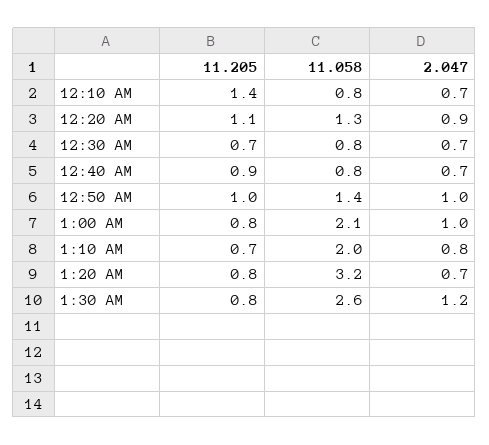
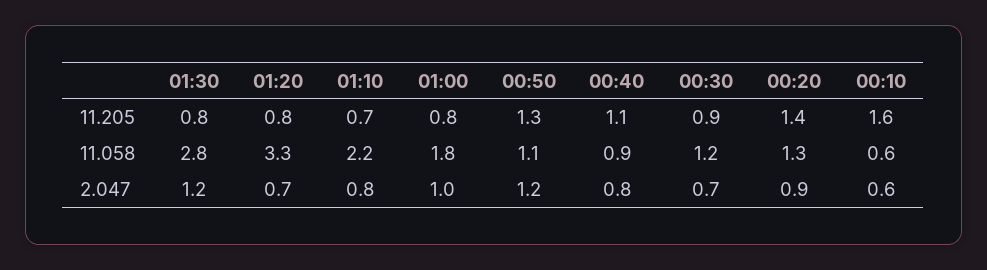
11.205, 12:10 AM: 1.4 -> 1.6
11.058, 12:10 AM: 0.8 -> 0.6
2.047, 12:10 AM: 0.7 -> 0.6
11.205, 12:20 AM: 1.1 -> 1.4
11.205, 12:30 AM: 0.7 -> 0.9
11.058, 12:30 AM: 0.8 -> 1.2
11.205, 12:40 AM: 0.9 -> 1.1
11.058, 12:40 AM: 0.8 -> 0.9
2.047, 12:40 AM: 0.7 -> 0.8
11.205, 12:50 AM: 1 -> 1.3
11.058, 12:50 AM: 1.4 -> 1.1
2.047, 12:50 AM: 1 -> 1.2
11.058, 1:00 AM: 2.1 -> 1.8
11.058, 1:10 AM: 2 -> 2.2
11.058, 1:20 AM: 3.2 -> 3.3
11.058, 1:30 AM: 2.6 -> 2.8

